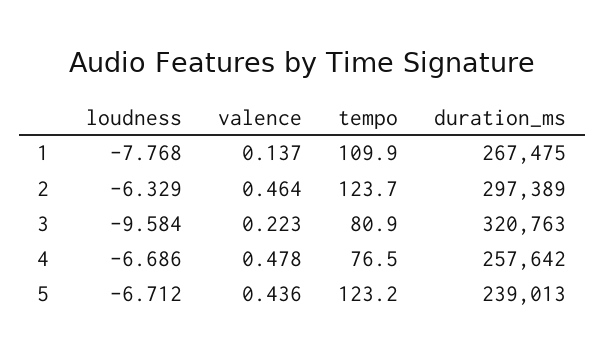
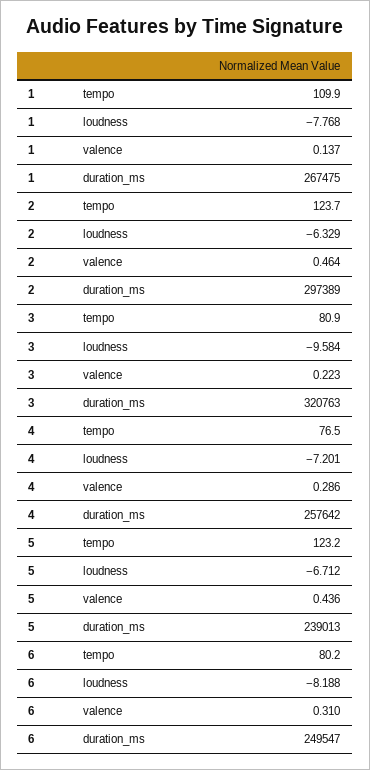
loudness, 4: -6.686 -> -7.201
valence, 4: 0.478 -> 0.286
tempo, 6: none -> 80.2
loudness, 6: none -> -8.188
valence, 6: none -> 0.31
duration_ms, 6: none -> 249547

